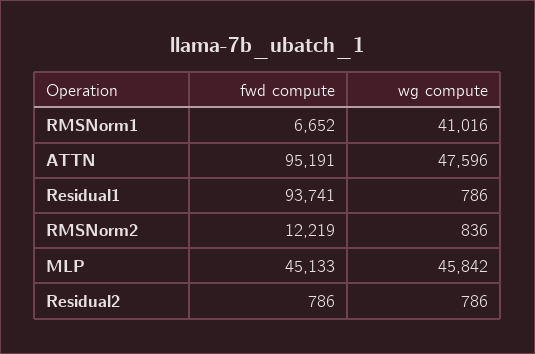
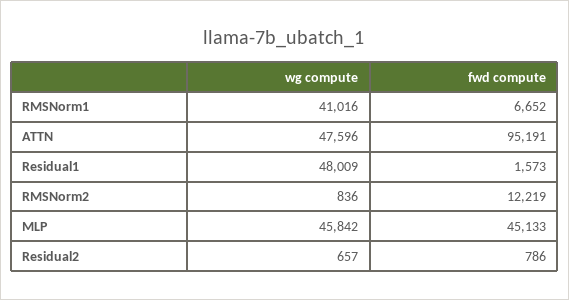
fwd compute, Residual1: 93741 -> 1573
wg compute, Residual1: 786 -> 48009
wg compute, Residual2: 786 -> 657

